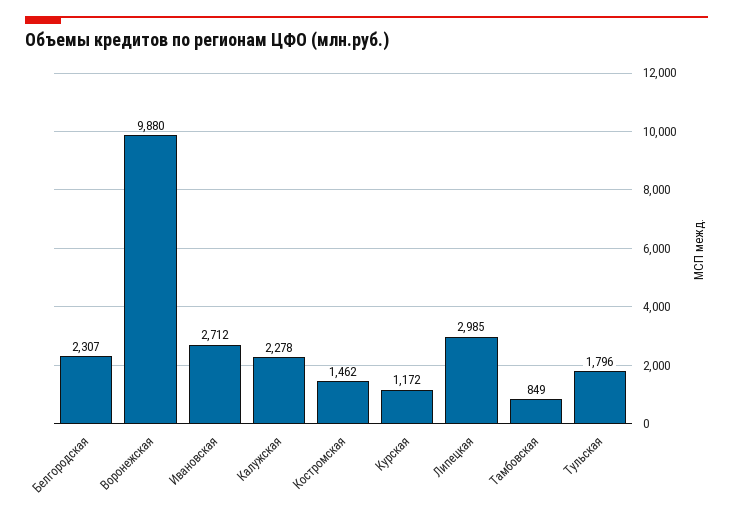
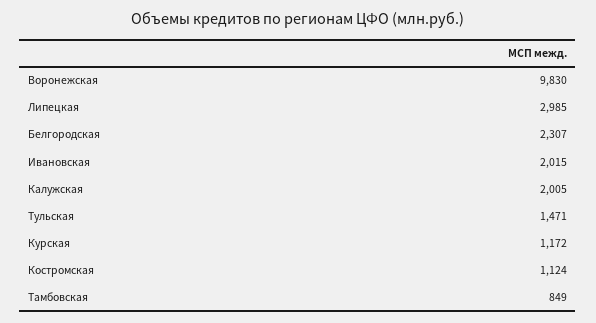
Воронежская: 9880 -> 9830
Ивановская: 2712 -> 2015
Калужская: 2278 -> 2005
Костромская: 1462 -> 1124
Тульская: 1796 -> 1471

